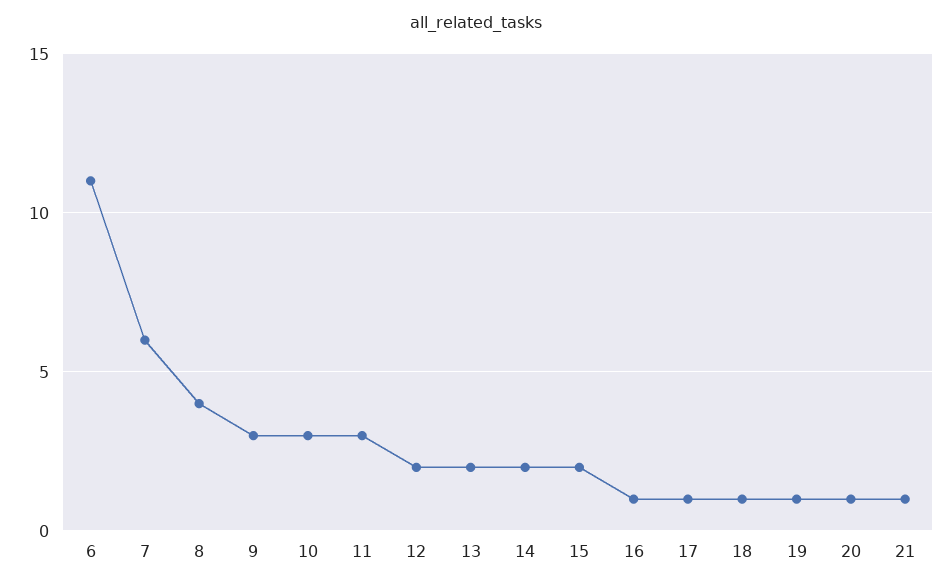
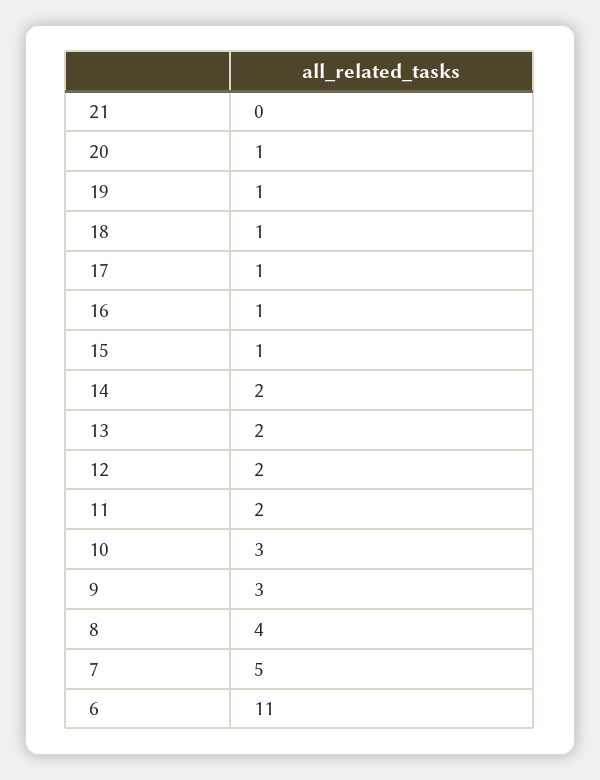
7: 6 -> 5
11: 3 -> 2
15: 2 -> 1
21: 1 -> 0

